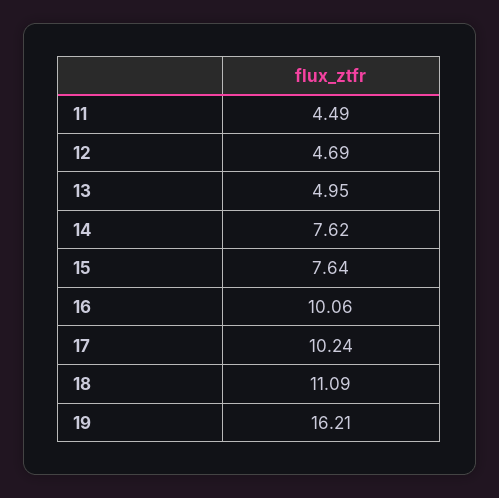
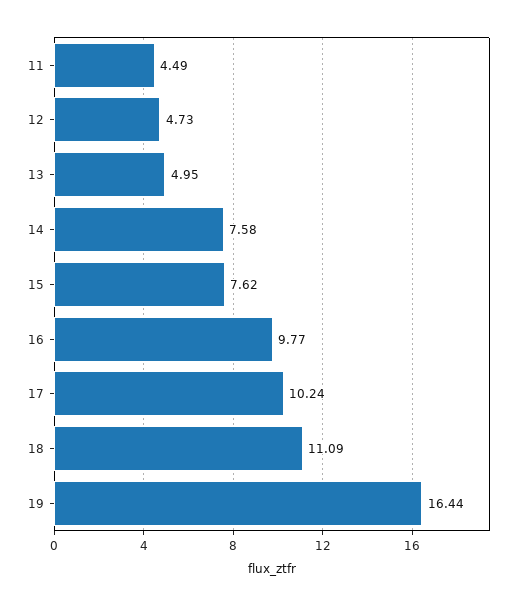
12: 4.69 -> 4.73
14: 7.62 -> 7.58
15: 7.64 -> 7.62
16: 10.06 -> 9.77
19: 16.21 -> 16.44

